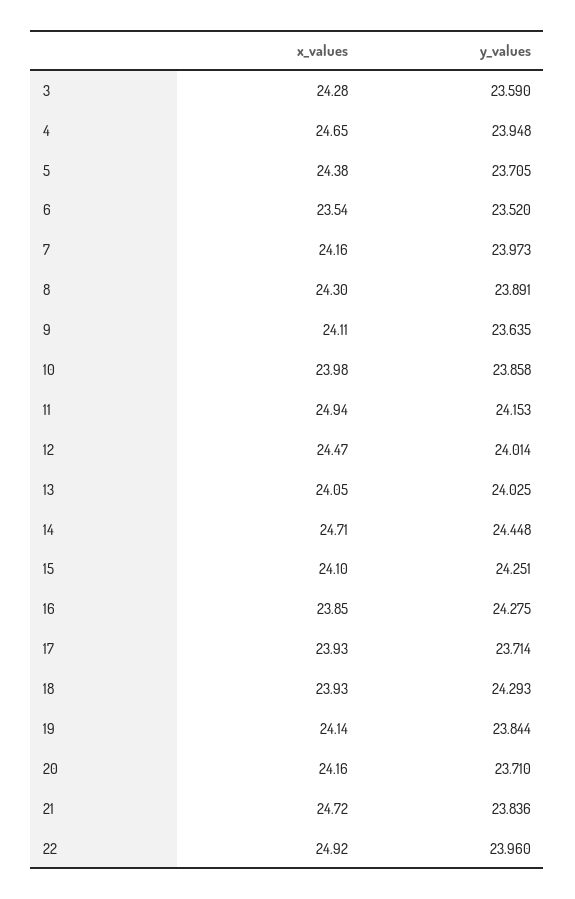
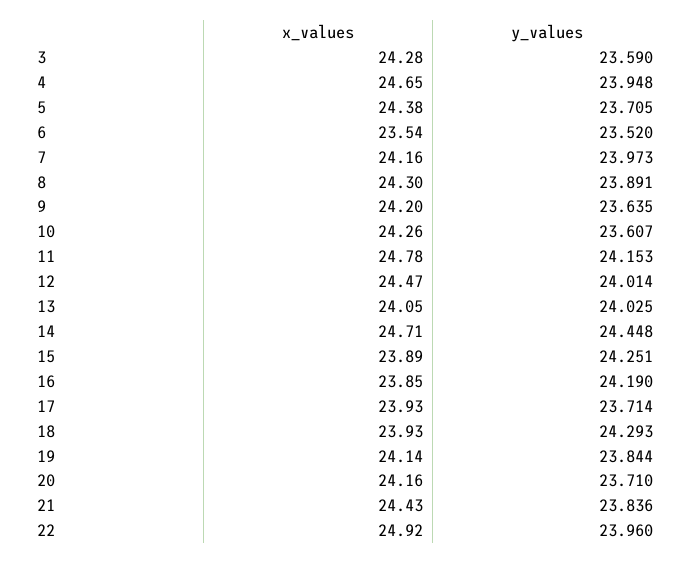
x_values, 9: 24.11 -> 24.2
x_values, 10: 23.98 -> 24.26
y_values, 10: 23.858 -> 23.607
x_values, 11: 24.94 -> 24.78
x_values, 15: 24.1 -> 23.89
y_values, 16: 24.275 -> 24.19
x_values, 21: 24.72 -> 24.43

